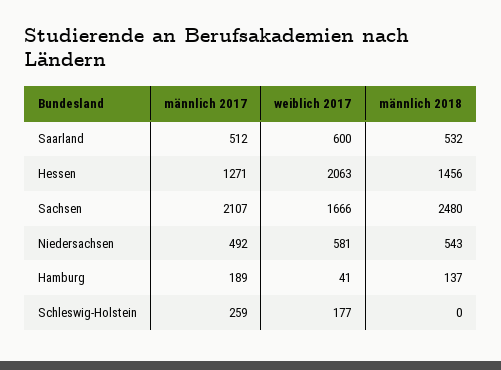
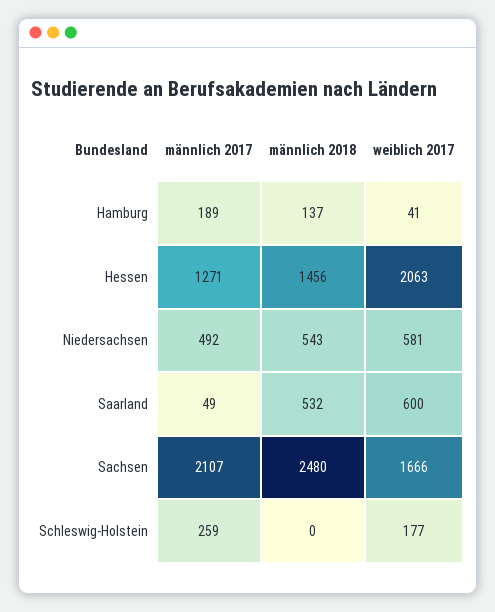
männlich 2017, Saarland: 512 -> 49

